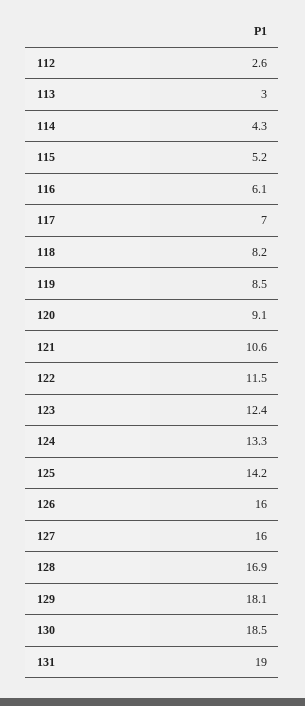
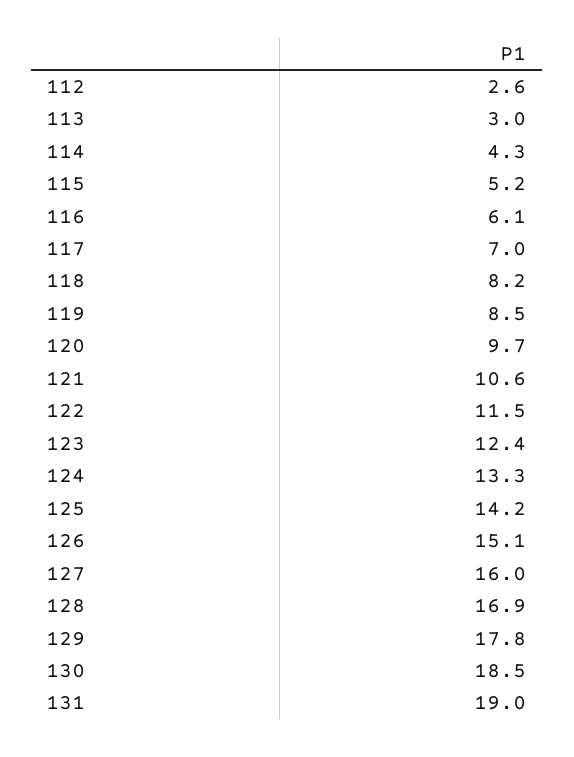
120: 9.1 -> 9.7
126: 16 -> 15.1
129: 18.1 -> 17.8

